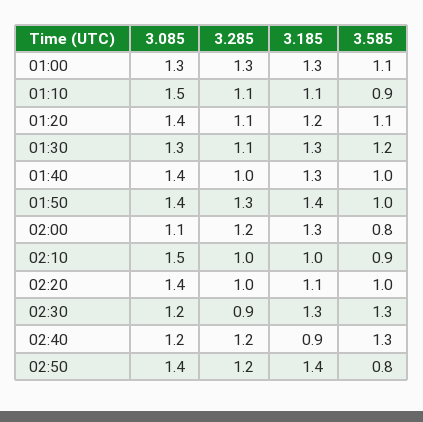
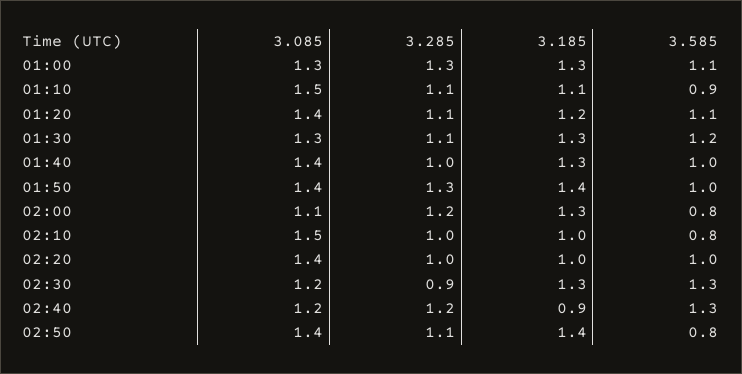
3.585, 02:10: 0.9 -> 0.8
3.185, 02:20: 1.1 -> 1
3.285, 02:50: 1.2 -> 1.1

